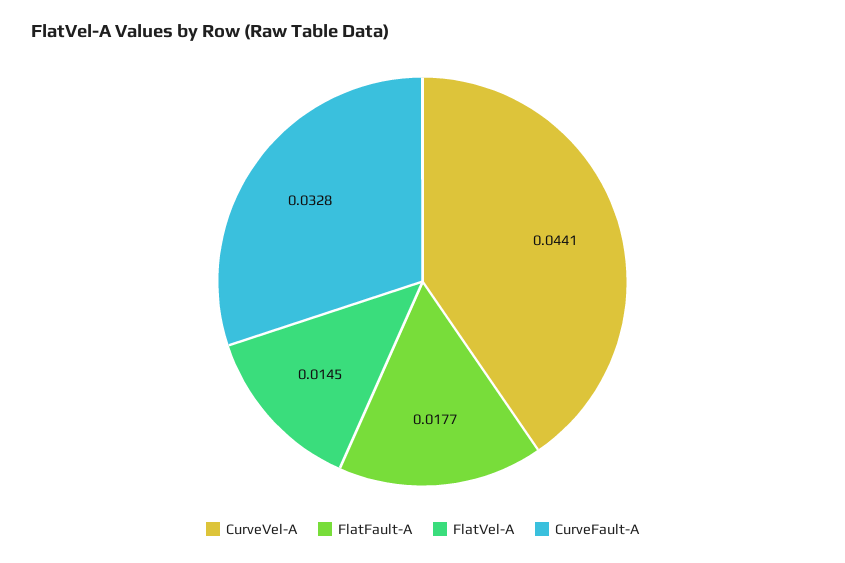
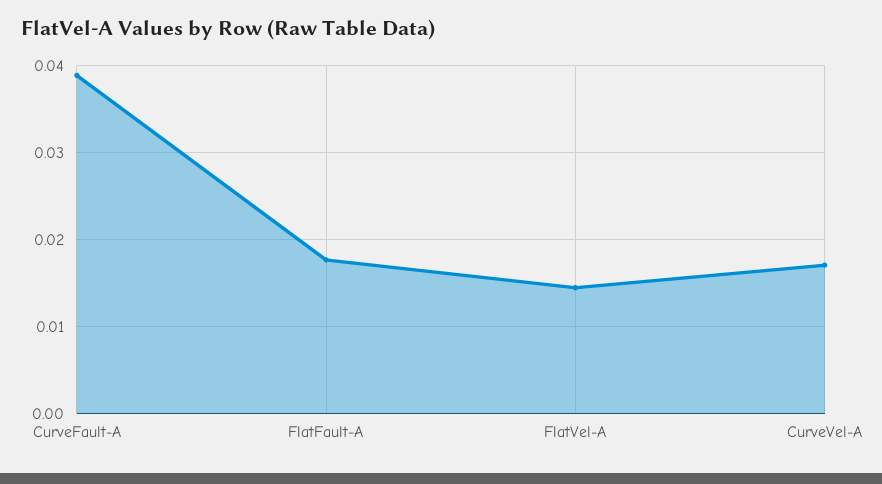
CurveVel-A: 0.0441 -> 0.017
CurveFault-A: 0.0328 -> 0.039

